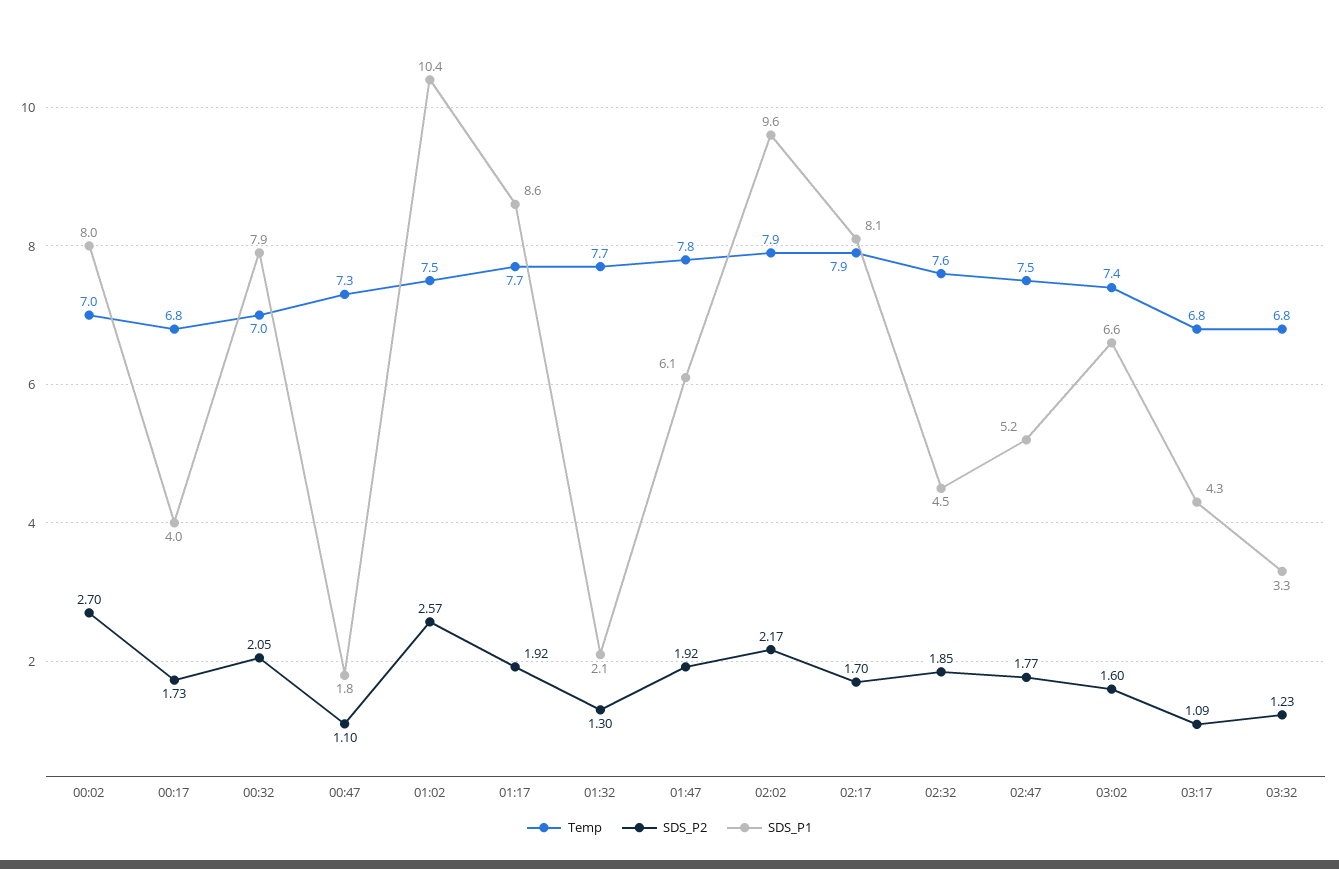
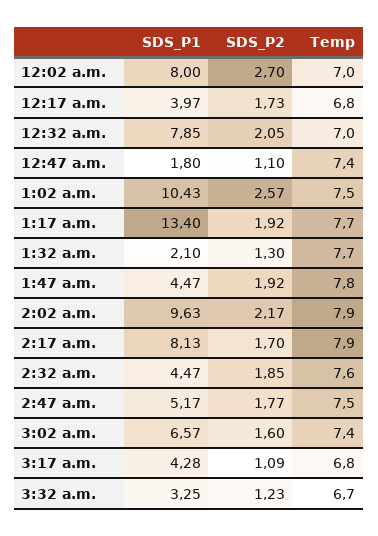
Temp, 00:47: 7.3 -> 7.4
SDS_P1, 01:17: 8.6 -> 13.4
SDS_P1, 01:47: 6.1 -> 4.47
Temp, 03:32: 6.8 -> 6.7

